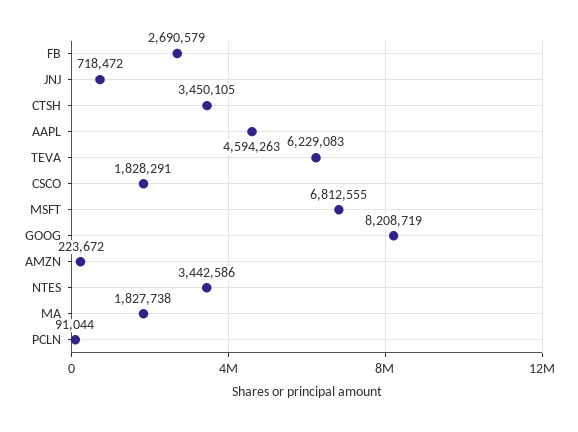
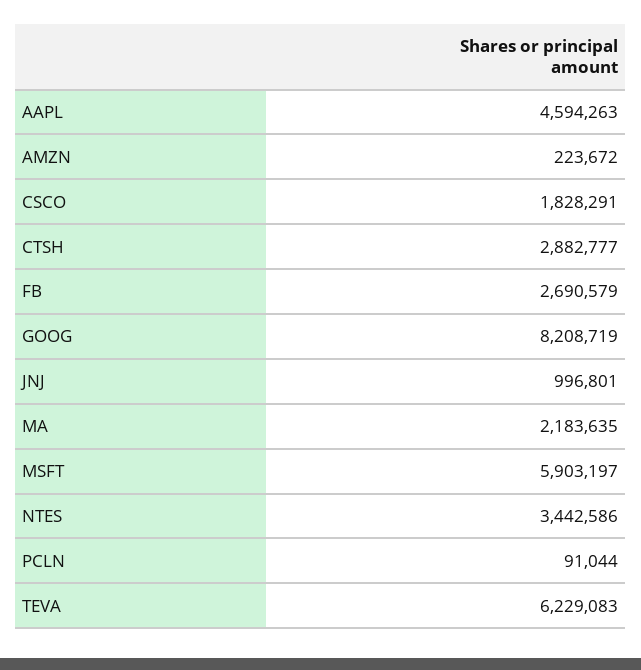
JNJ: 718472 -> 996801
CTSH: 3450105 -> 2882777
MSFT: 6812555 -> 5903197
MA: 1827738 -> 2183635

